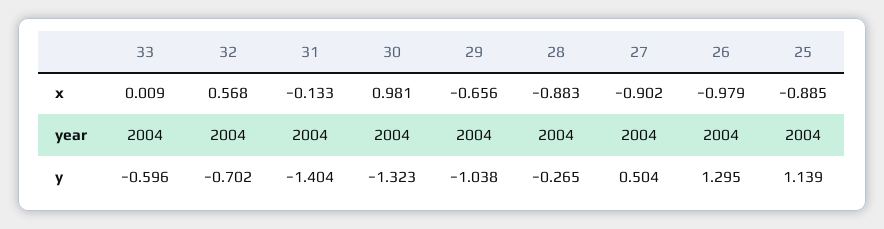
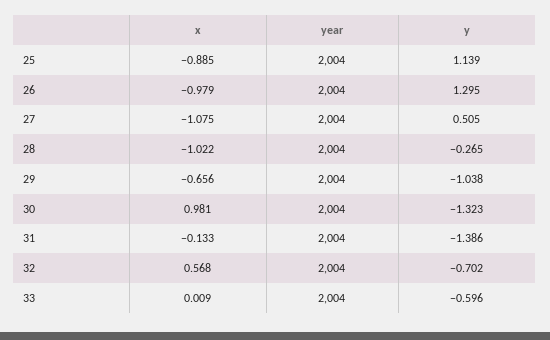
28, x: -0.883 -> -1.022
27, x: -0.902 -> -1.075
31, y: -1.404 -> -1.386
27, y: 0.504 -> 0.505

